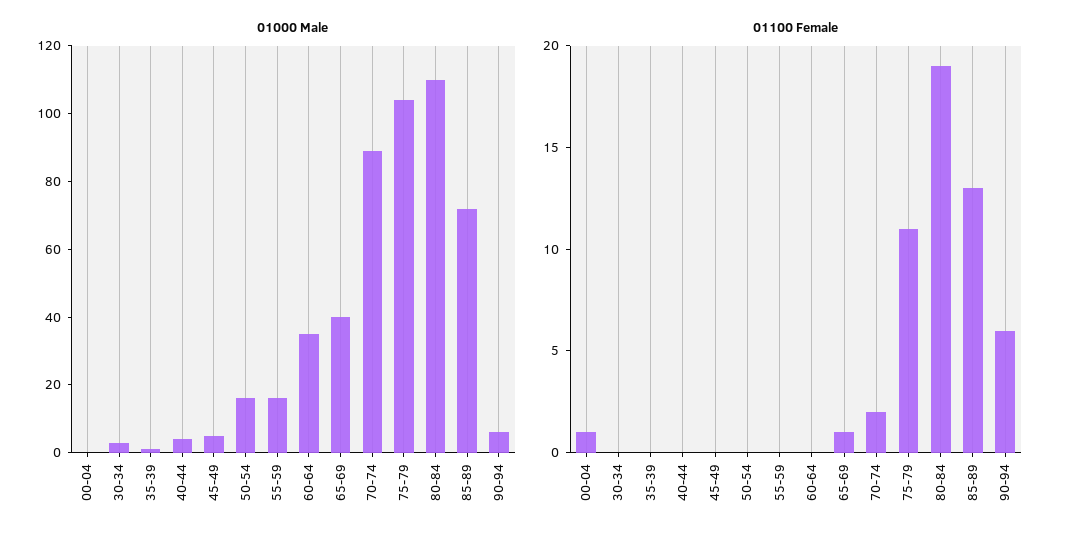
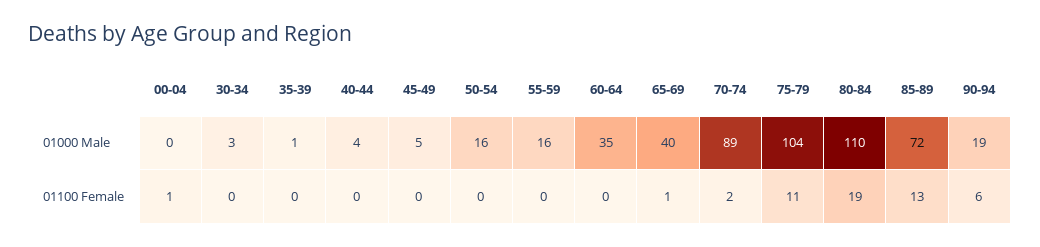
01000 Male, 90-94: 5 -> 19

